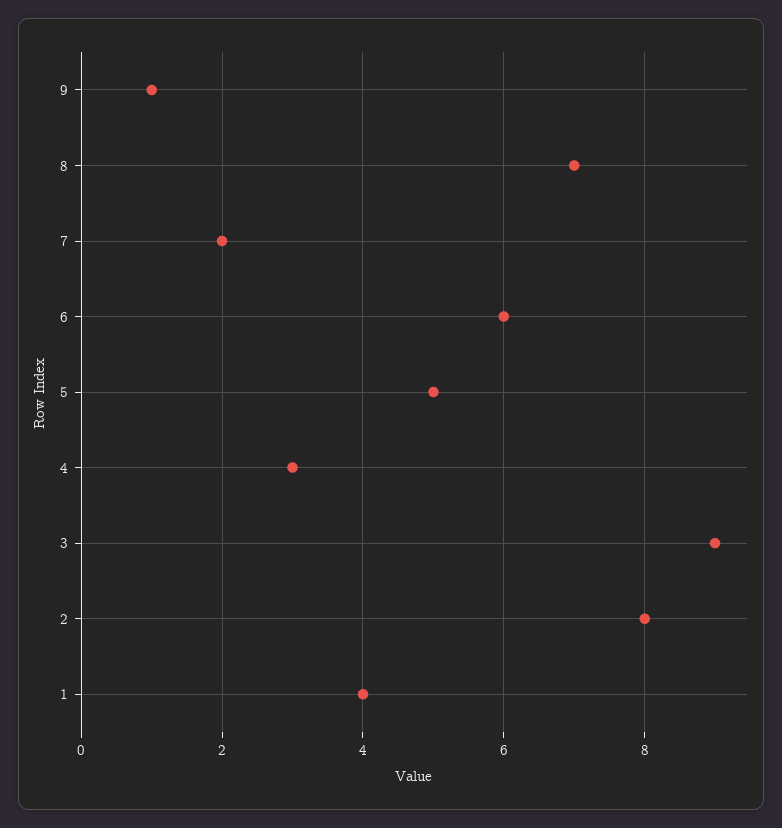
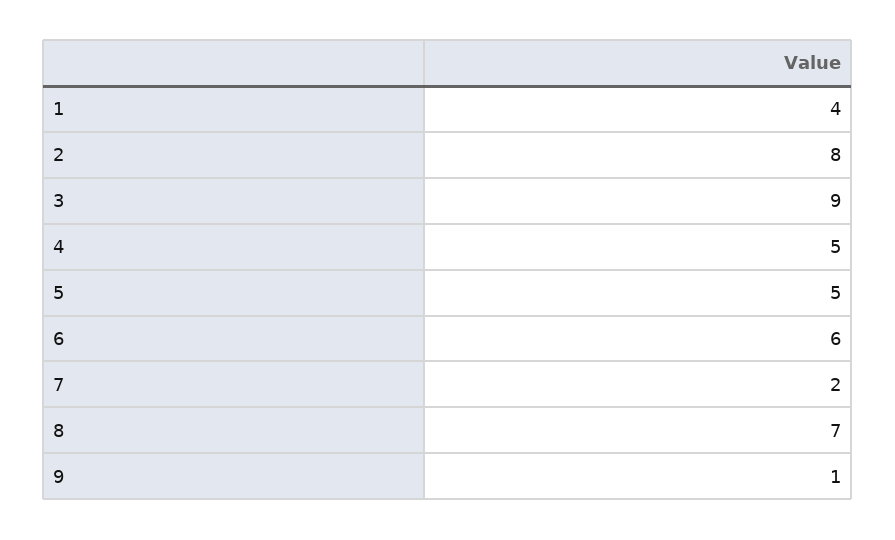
4: 3 -> 5

